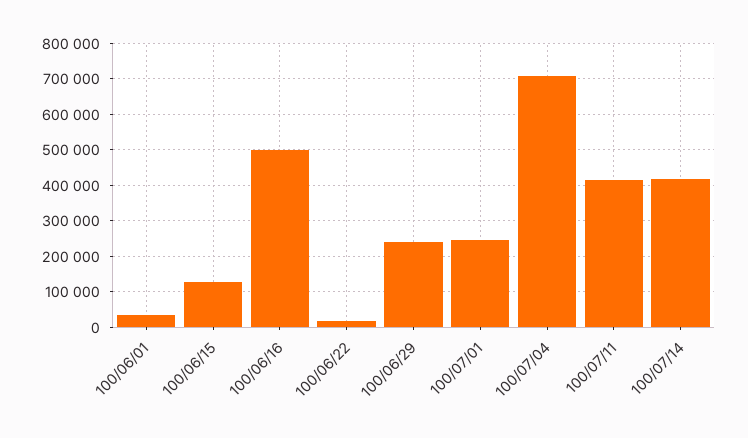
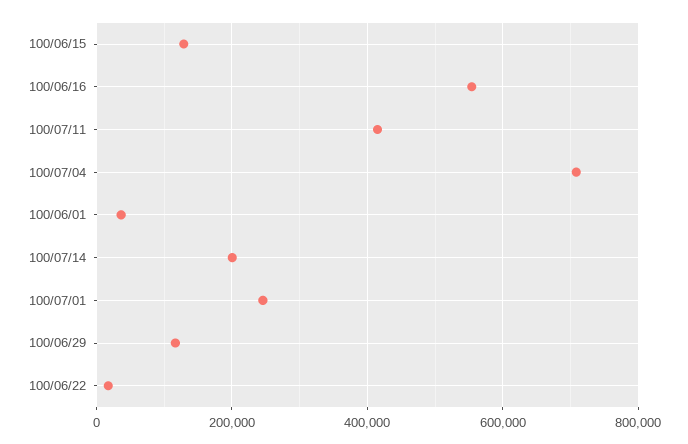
100/06/16: 500000 -> 560000
100/06/29: 240000 -> 120000
100/07/14: 420000 -> 200000

